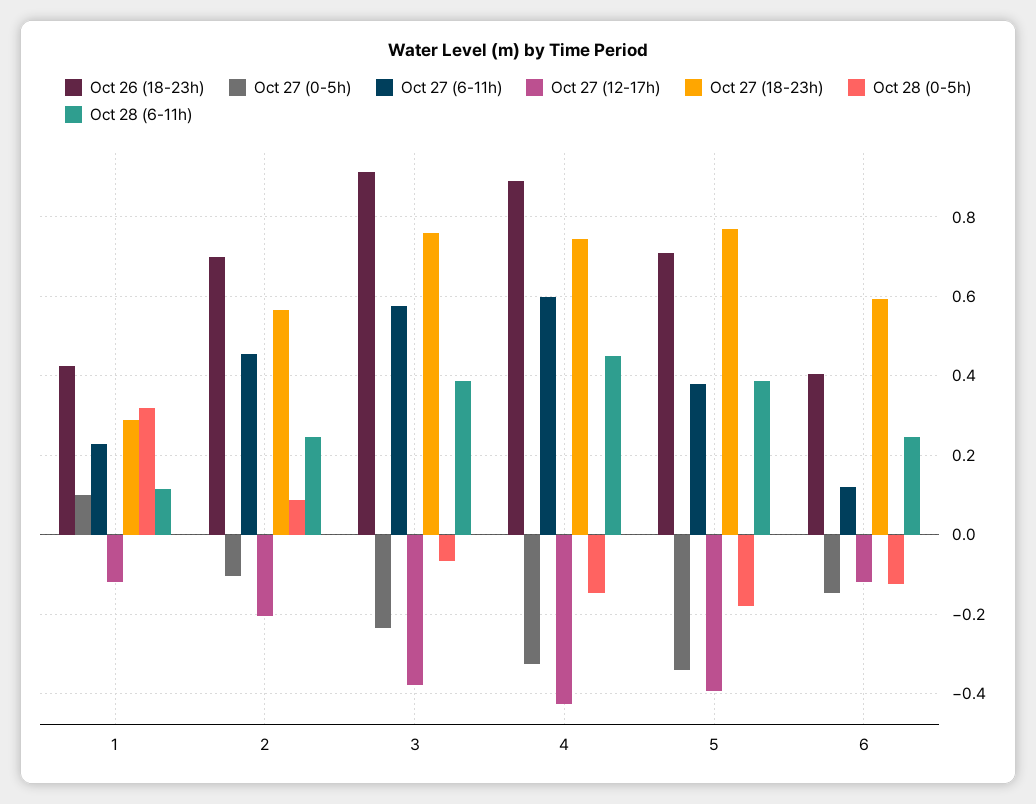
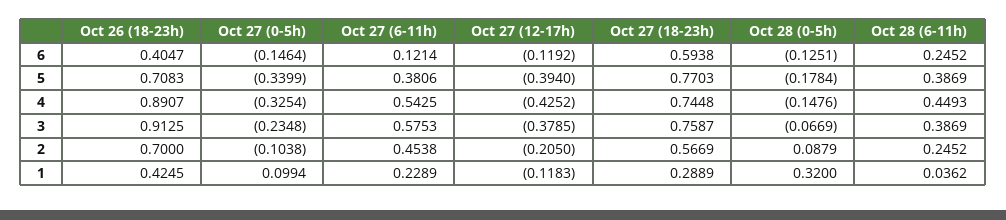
Oct 28 (6-11h), 1: 0.12 -> 0.0362
Oct 27 (6-11h), 4: 0.6 -> 0.5425

